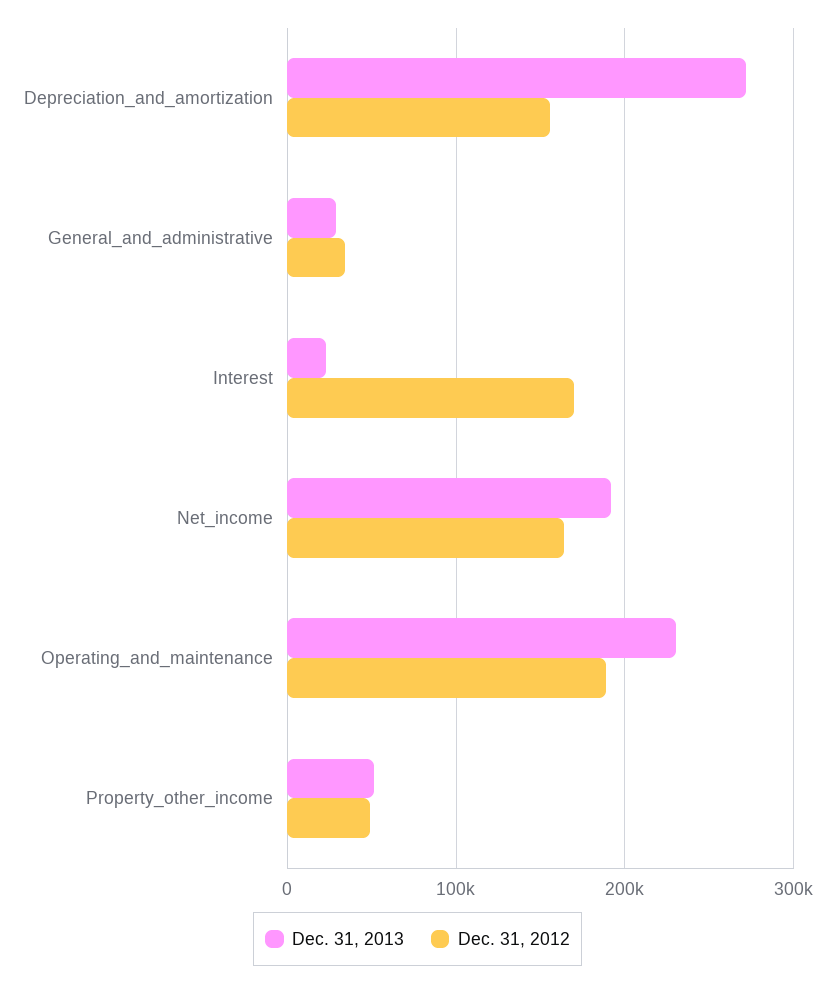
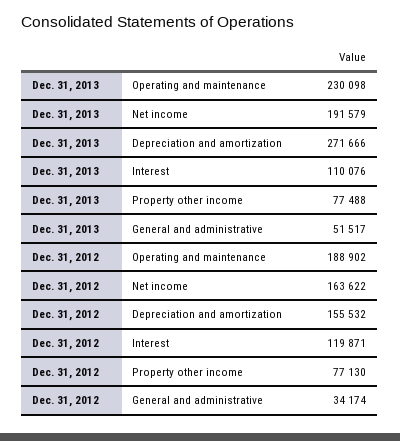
Dec. 31, 2013, General_and_administrative: 30000 -> 51517
Dec. 31, 2013, Interest: 20000 -> 110076
Dec. 31, 2012, Interest: 170000 -> 119871
Dec. 31, 2013, Property_other_income: 50000 -> 77488
Dec. 31, 2012, Property_other_income: 50000 -> 77130

